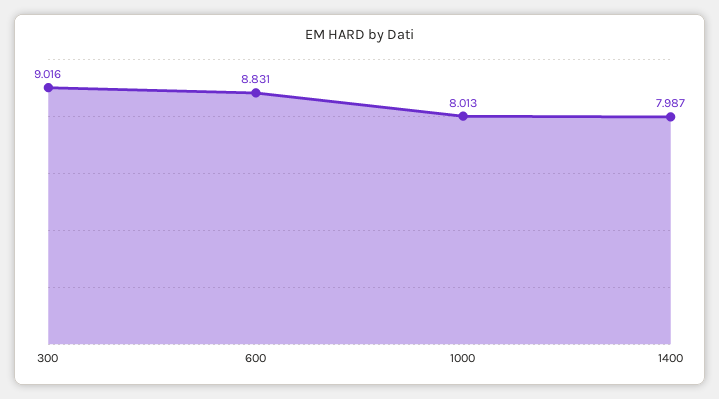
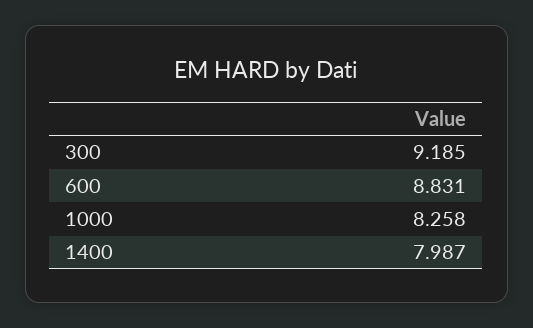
300: 9.016 -> 9.185
1000: 8.013 -> 8.258

